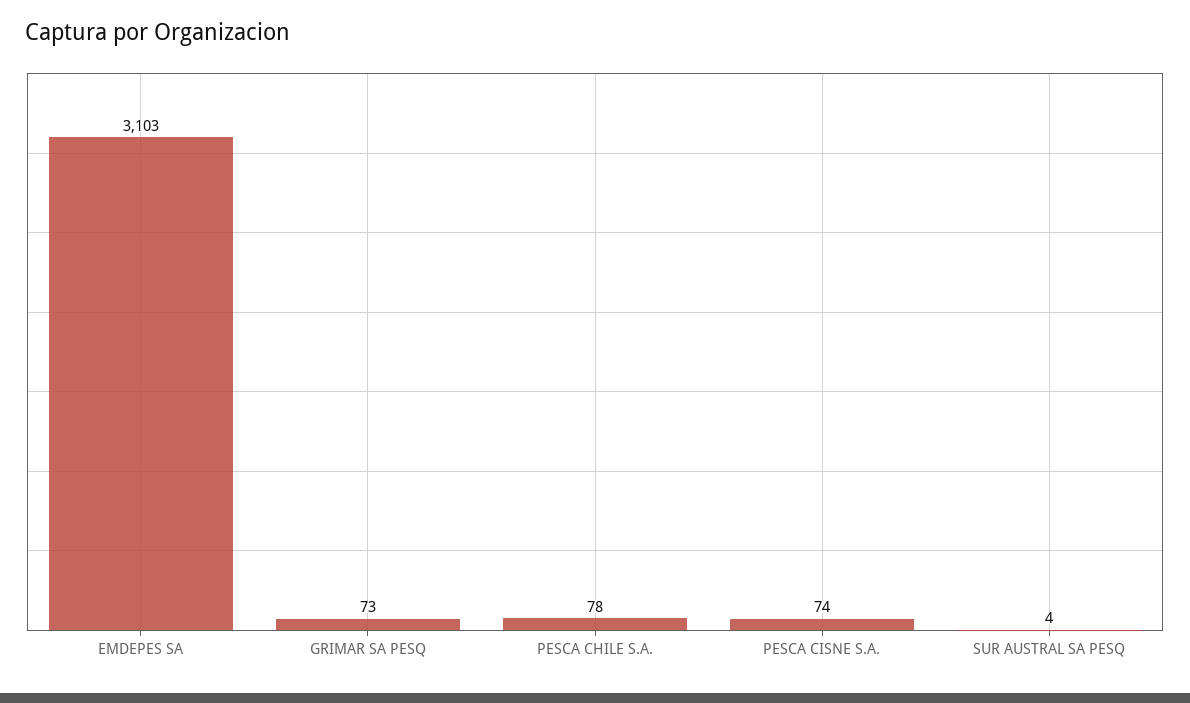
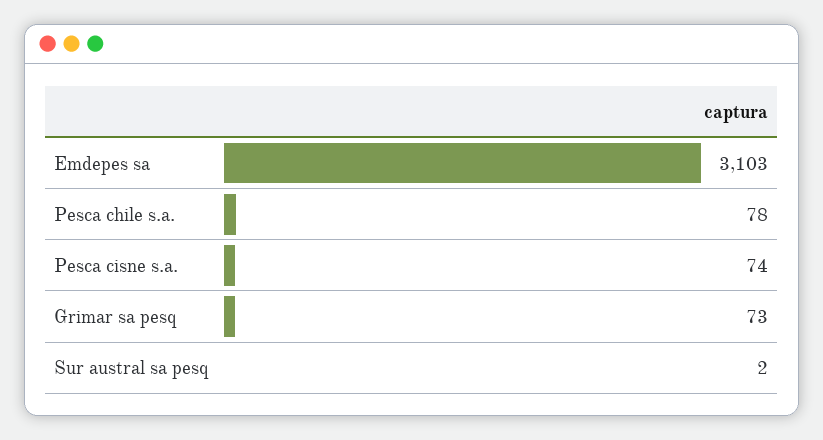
SUR AUSTRAL SA PESQ: 4 -> 2

